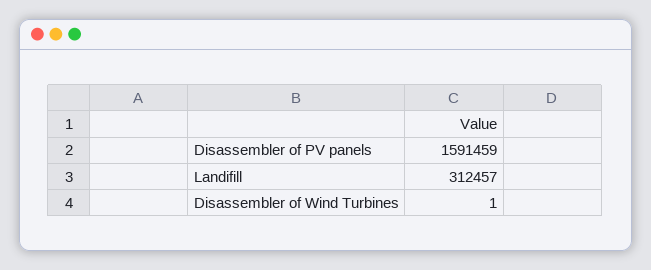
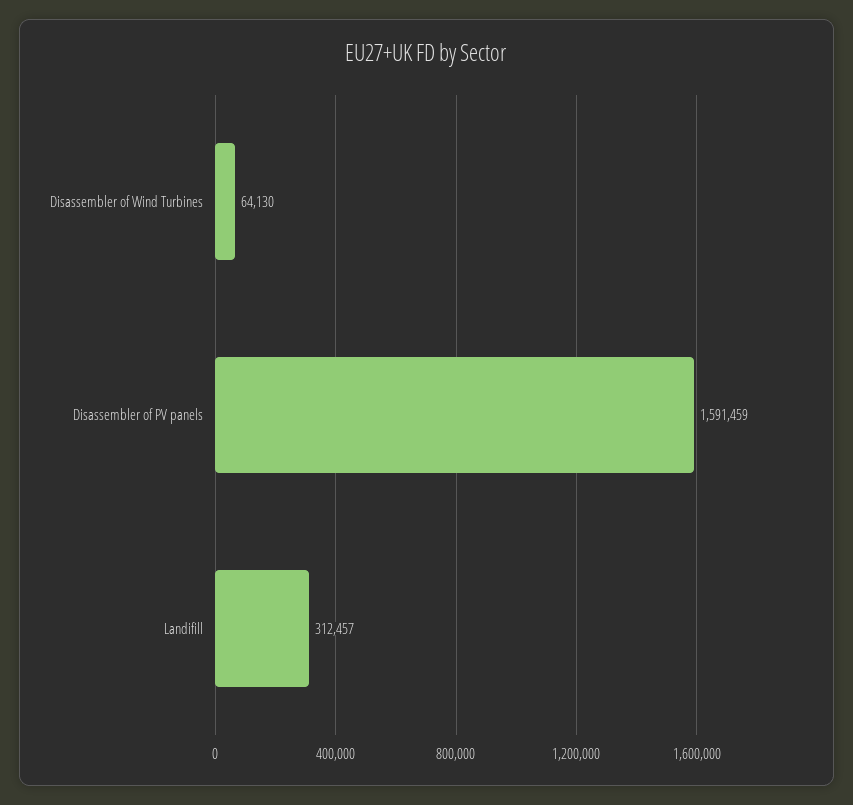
Disassembler of Wind Turbines: 1 -> 64130

